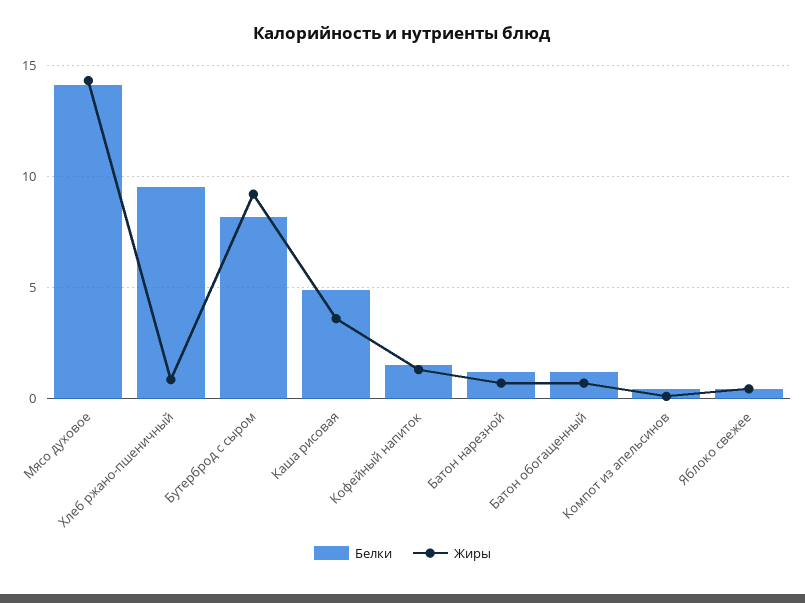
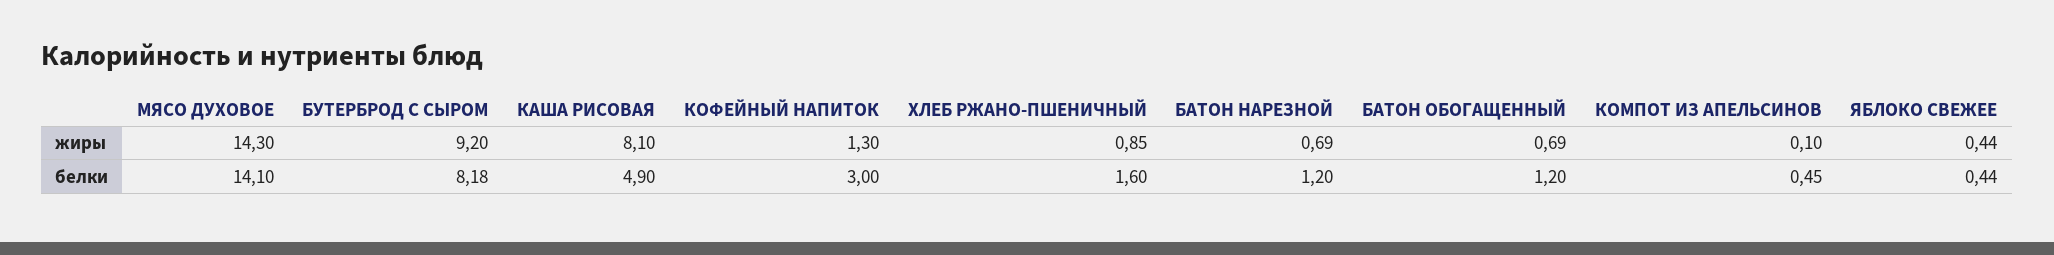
Белки, Хлеб ржано-пшеничный: 9.5 -> 1.6
Жиры, Каша рисовая: 3.5 -> 8.1
Белки, Кофейный напиток: 1.5 -> 3

